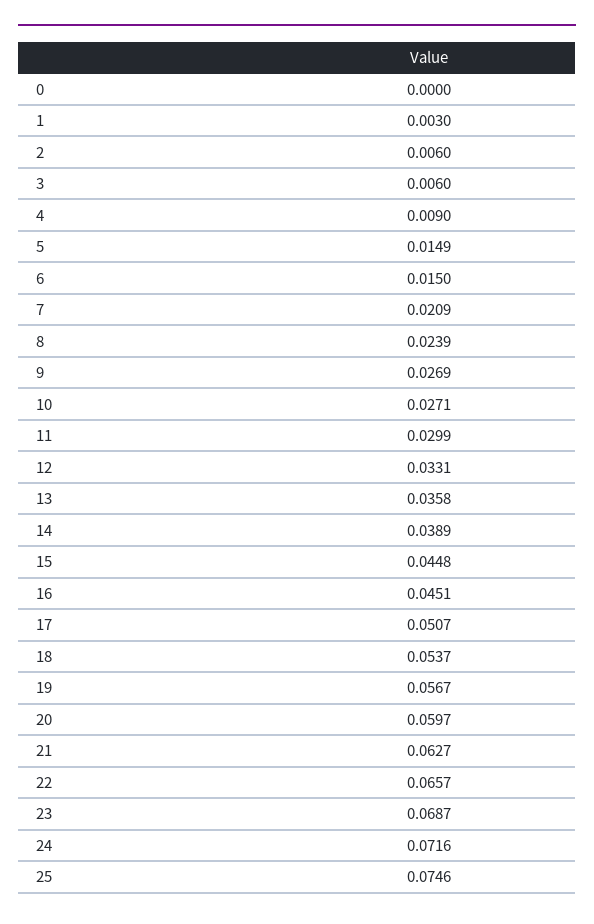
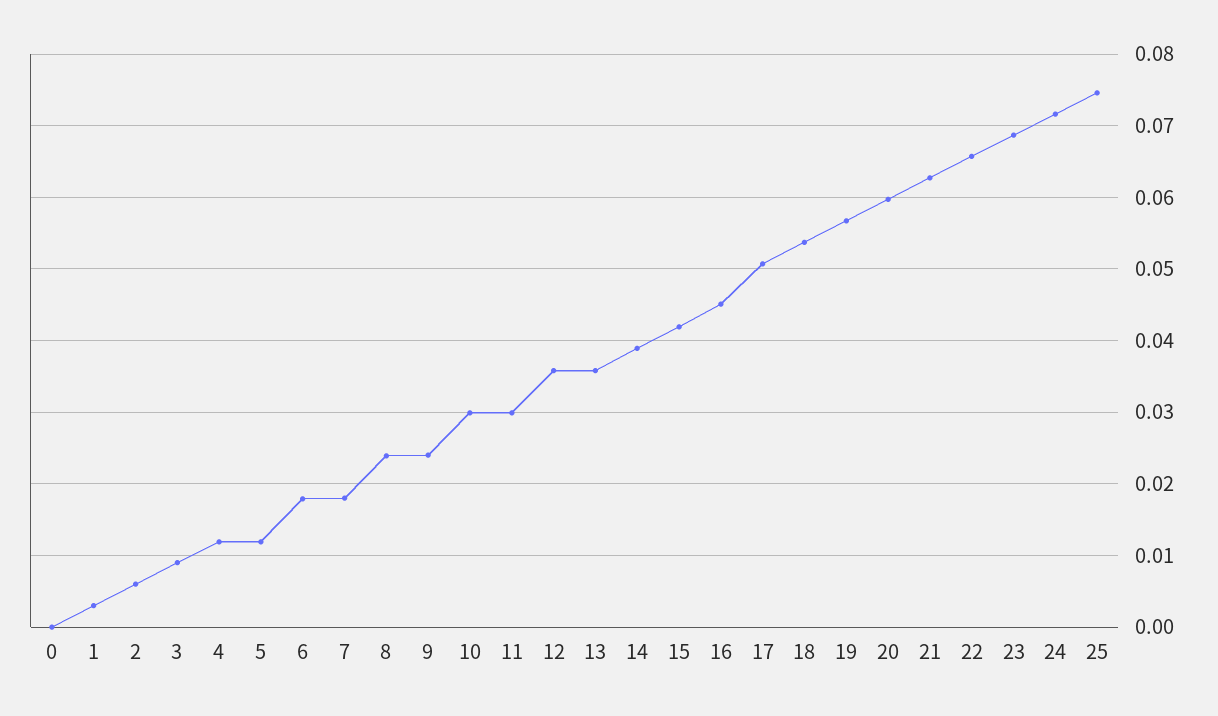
3: 0.006 -> 0.009
4: 0.009 -> 0.012
5: 0.0149 -> 0.012
6: 0.015 -> 0.018
7: 0.0209 -> 0.018
9: 0.0269 -> 0.024
10: 0.0271 -> 0.03
12: 0.0331 -> 0.036
15: 0.0448 -> 0.042

